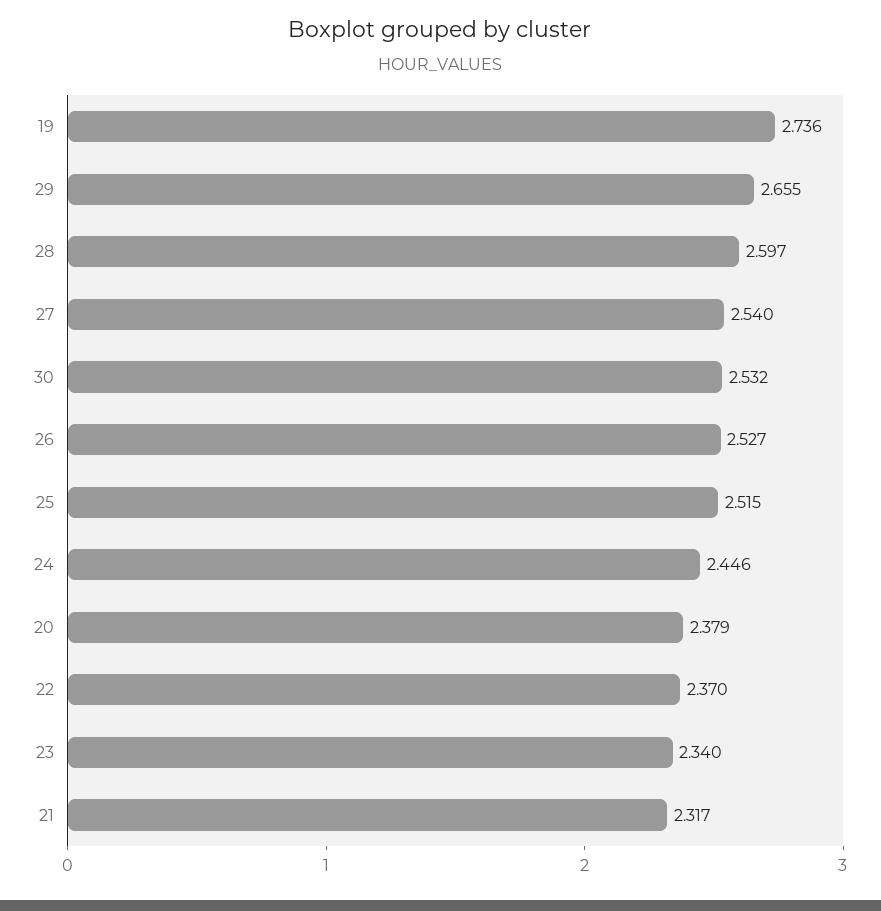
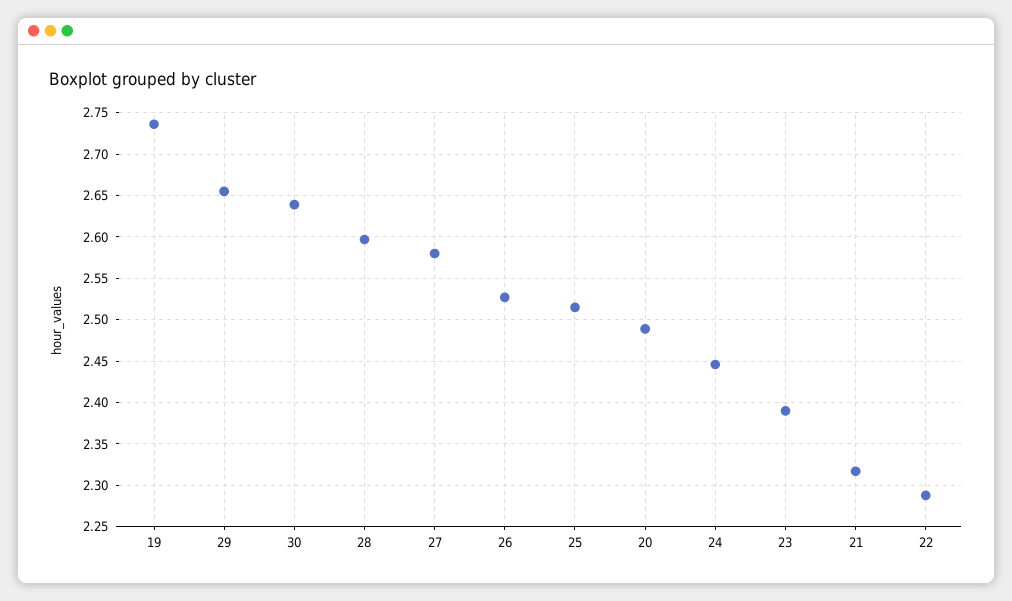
27: 2.54 -> 2.58
30: 2.532 -> 2.64
20: 2.379 -> 2.49
22: 2.37 -> 2.29
23: 2.34 -> 2.39

